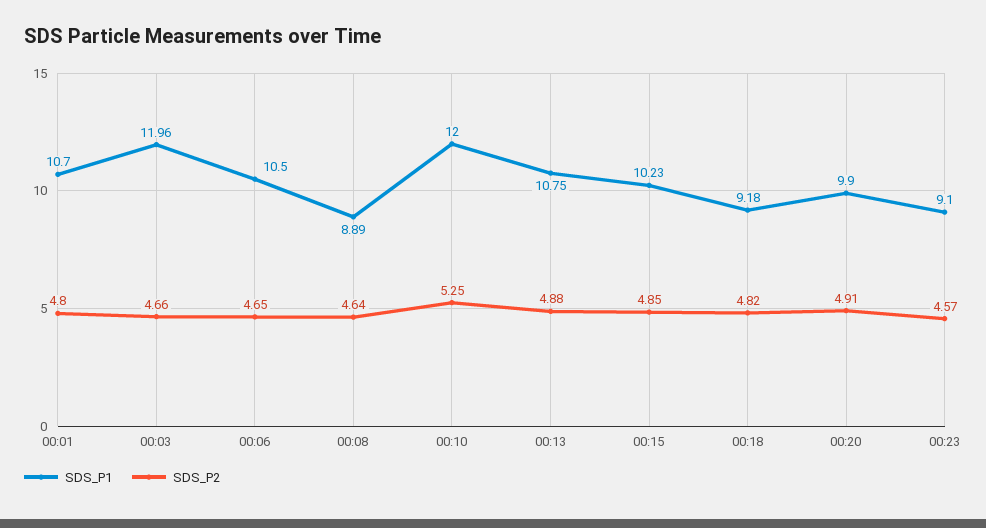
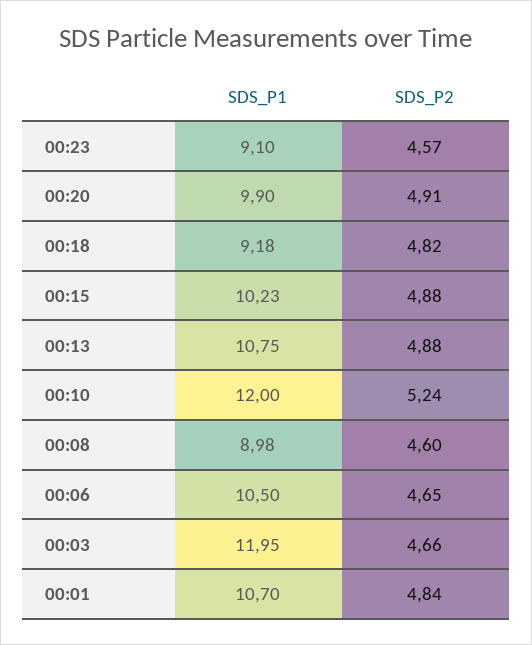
SDS_P2, 00:01: 4.8 -> 4.84
SDS_P1, 00:03: 11.96 -> 11.95
SDS_P1, 00:08: 8.89 -> 8.98
SDS_P2, 00:08: 4.64 -> 4.6
SDS_P2, 00:10: 5.25 -> 5.24
SDS_P2, 00:15: 4.85 -> 4.88

